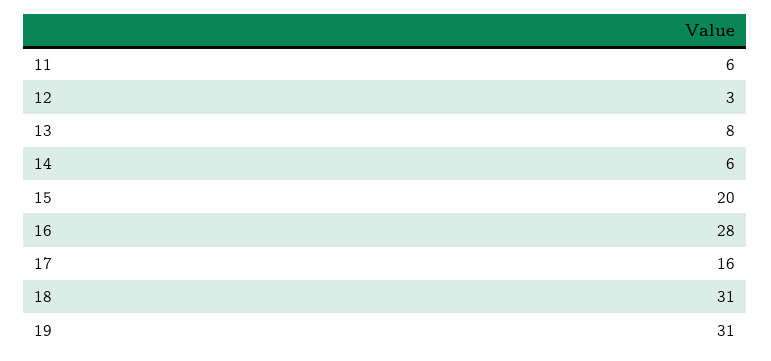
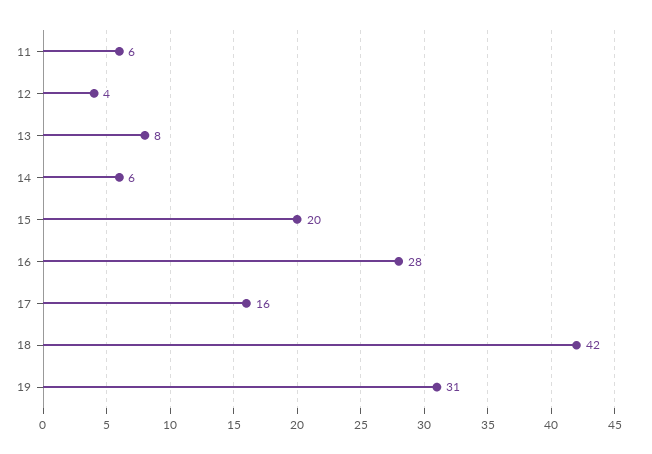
12: 3 -> 4
18: 31 -> 42

